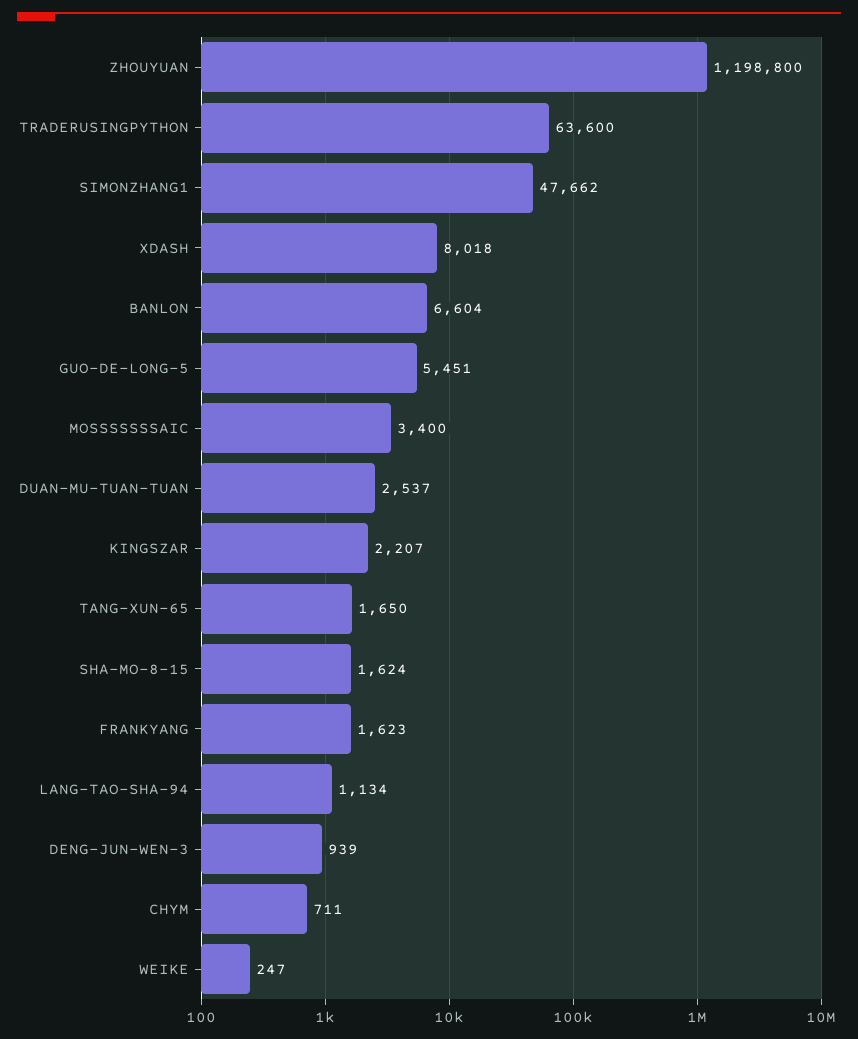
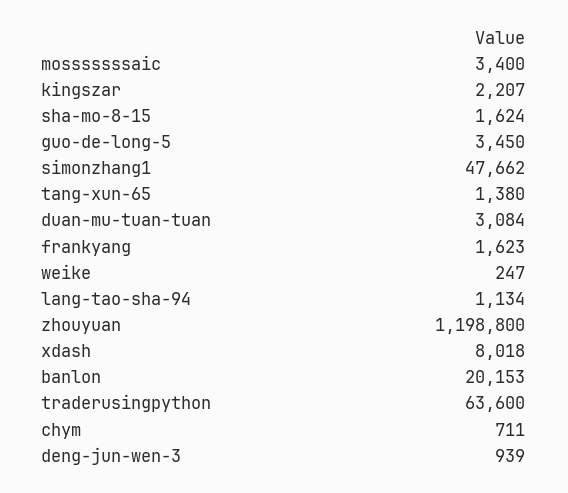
BANLON: 6604 -> 20153
GUO-DE-LONG-5: 5451 -> 3450
DUAN-MU-TUAN-TUAN: 2537 -> 3084
TANG-XUN-65: 1650 -> 1380

